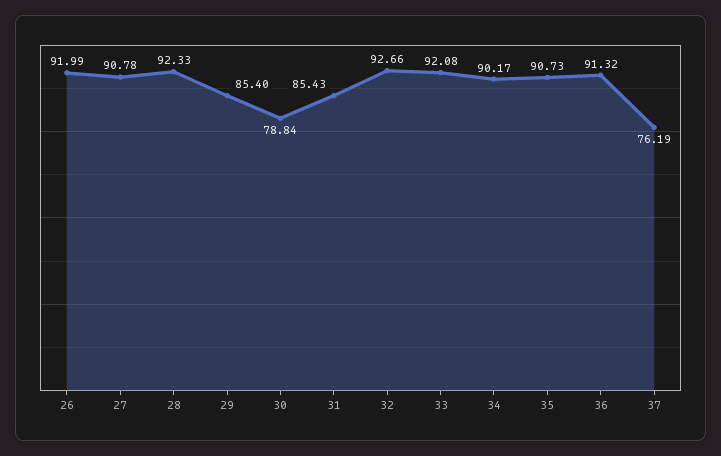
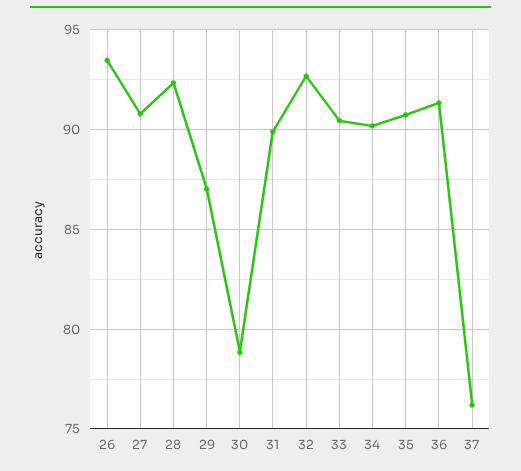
26: 91.99 -> 93.5
29: 85.4 -> 87
31: 85.43 -> 90
33: 92.08 -> 90.5

